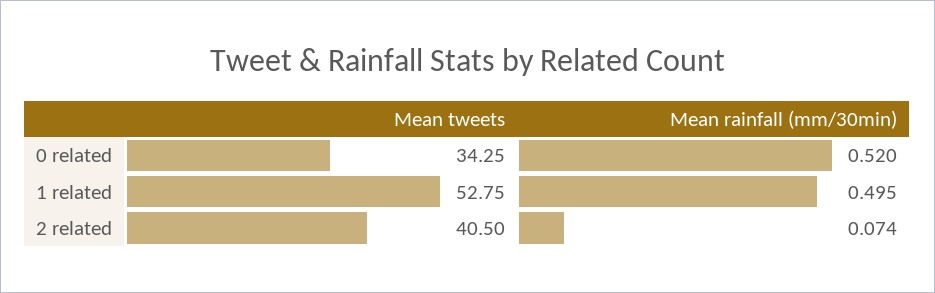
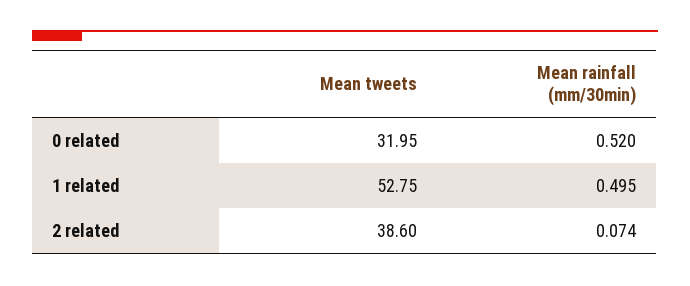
Mean tweets, 0 related: 34.25 -> 31.95
Mean tweets, 2 related: 40.5 -> 38.6

